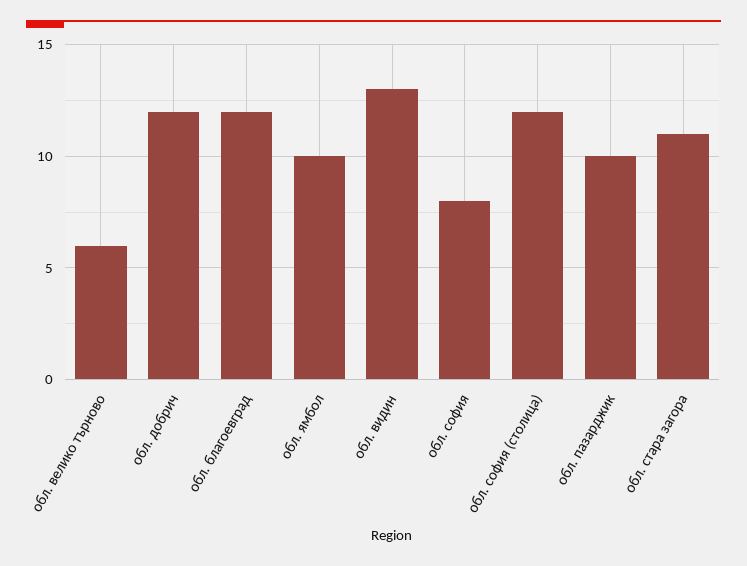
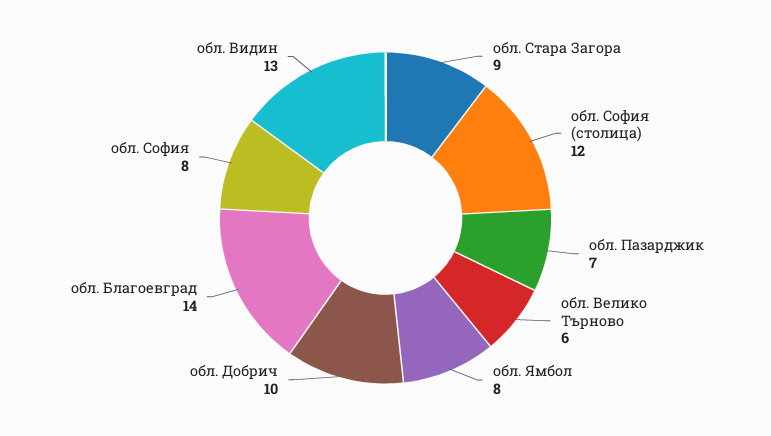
обл. добрич: 12 -> 10
обл. благоевград: 12 -> 14
обл. ямбол: 10 -> 8
обл. пазарджик: 10 -> 7
обл. стара загора: 11 -> 9

